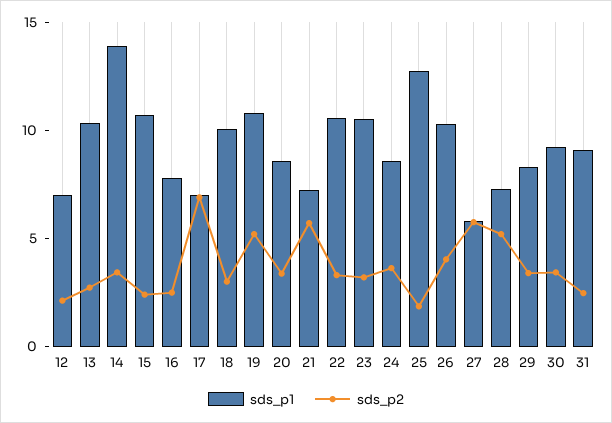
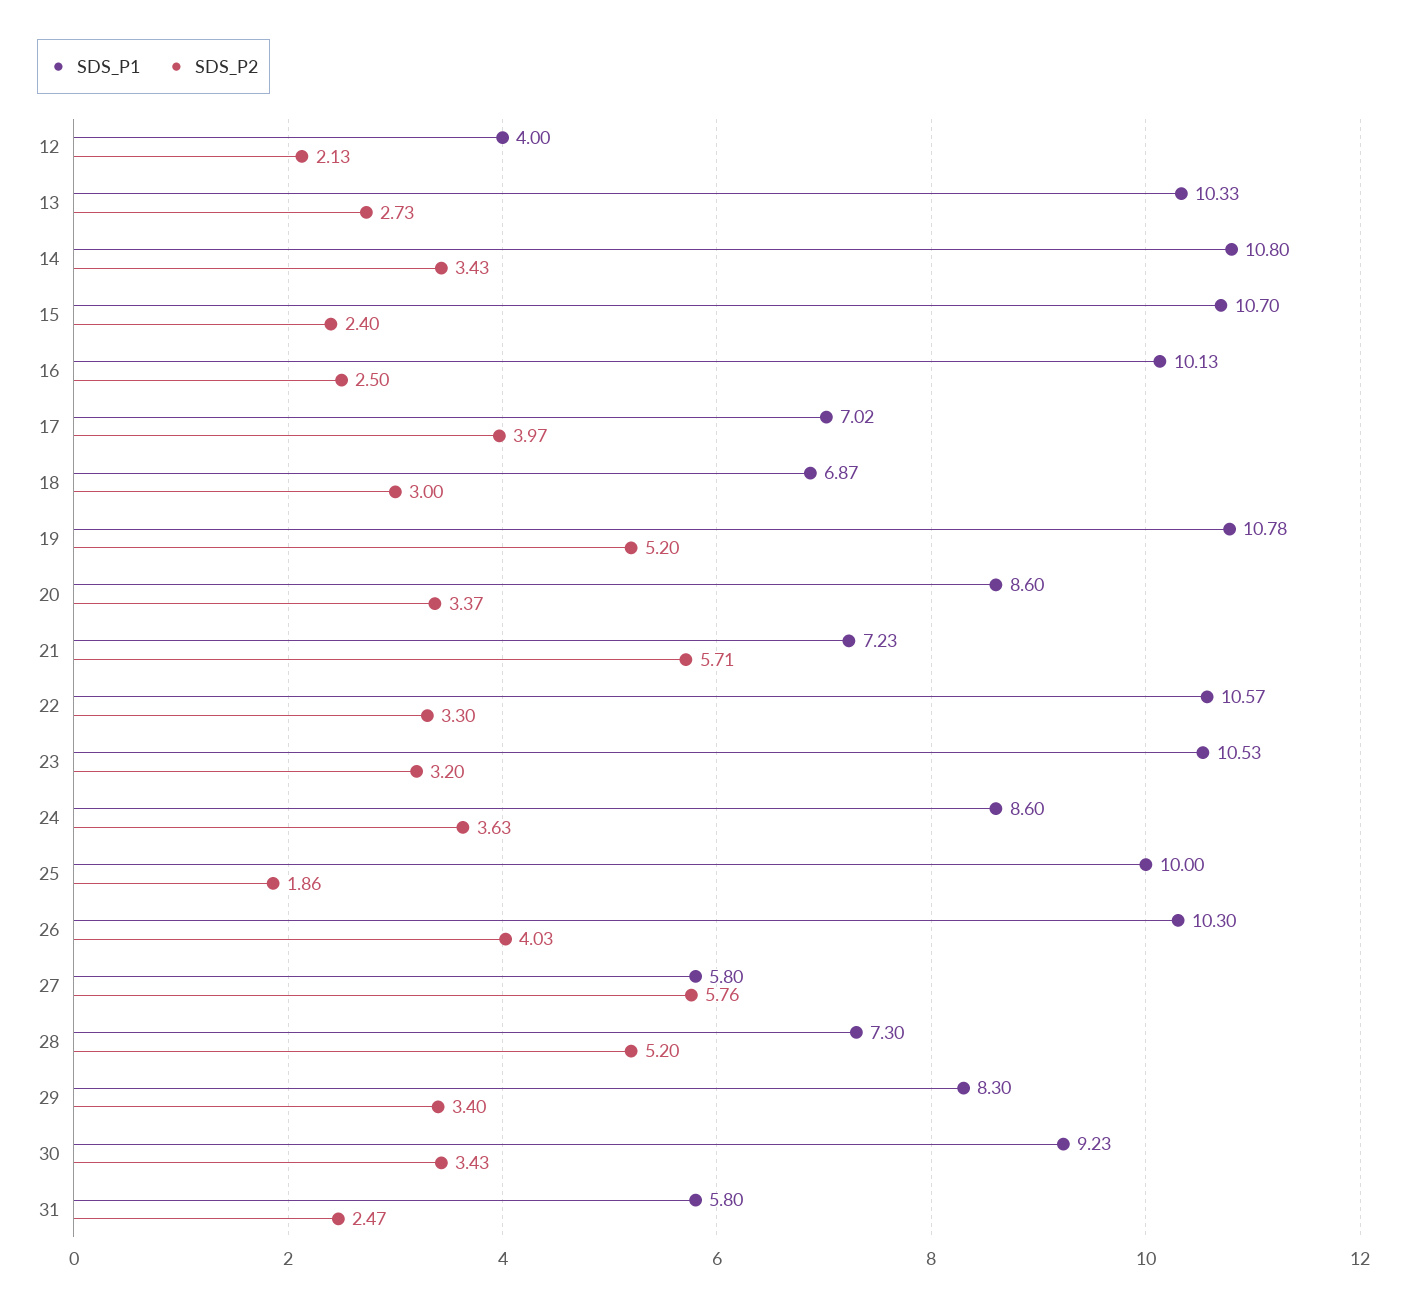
sds_p1, 12: 7 -> 4
sds_p1, 14: 14 -> 10.8
sds_p1, 16: 8 -> 10.13
sds_p2, 17: 7 -> 3.97
sds_p1, 18: 10 -> 6.87
sds_p1, 25: 13 -> 10
sds_p1, 31: 9 -> 5.8

